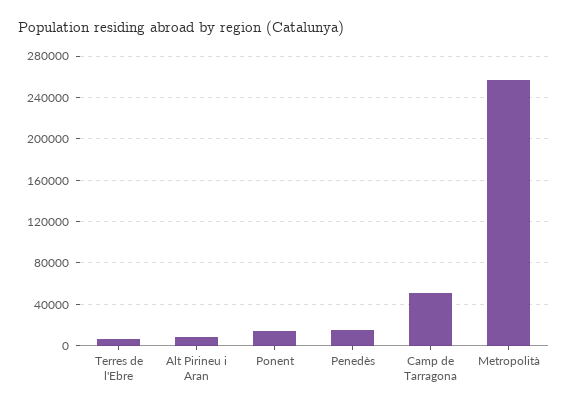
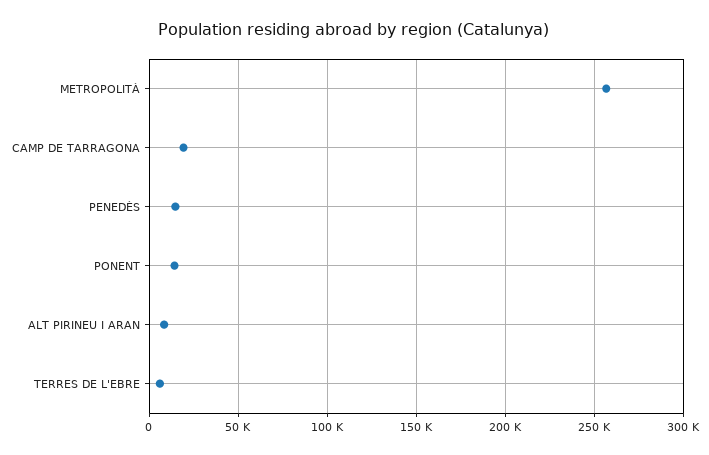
Camp de Tarragona: 50000 -> 20000

